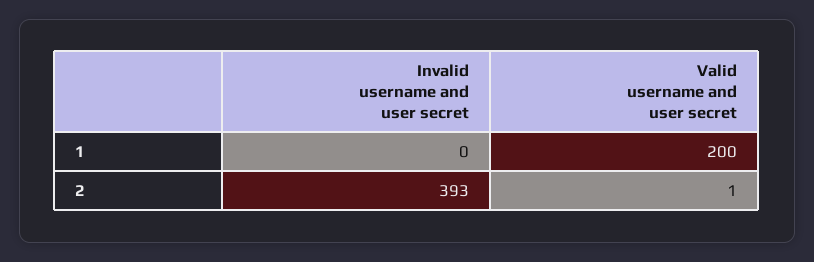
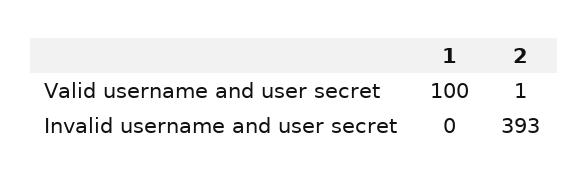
Valid username and user secret, 1: 200 -> 100

